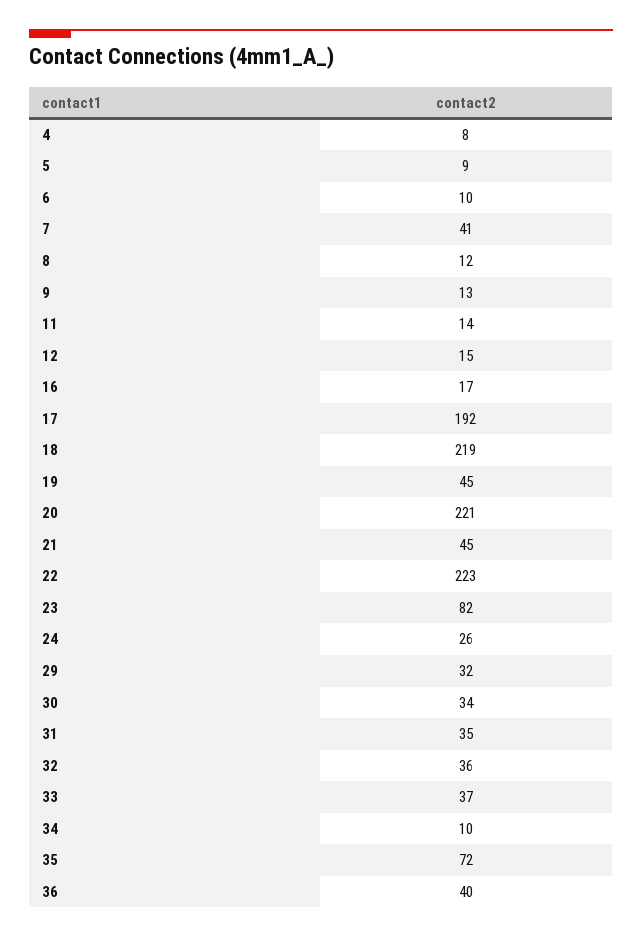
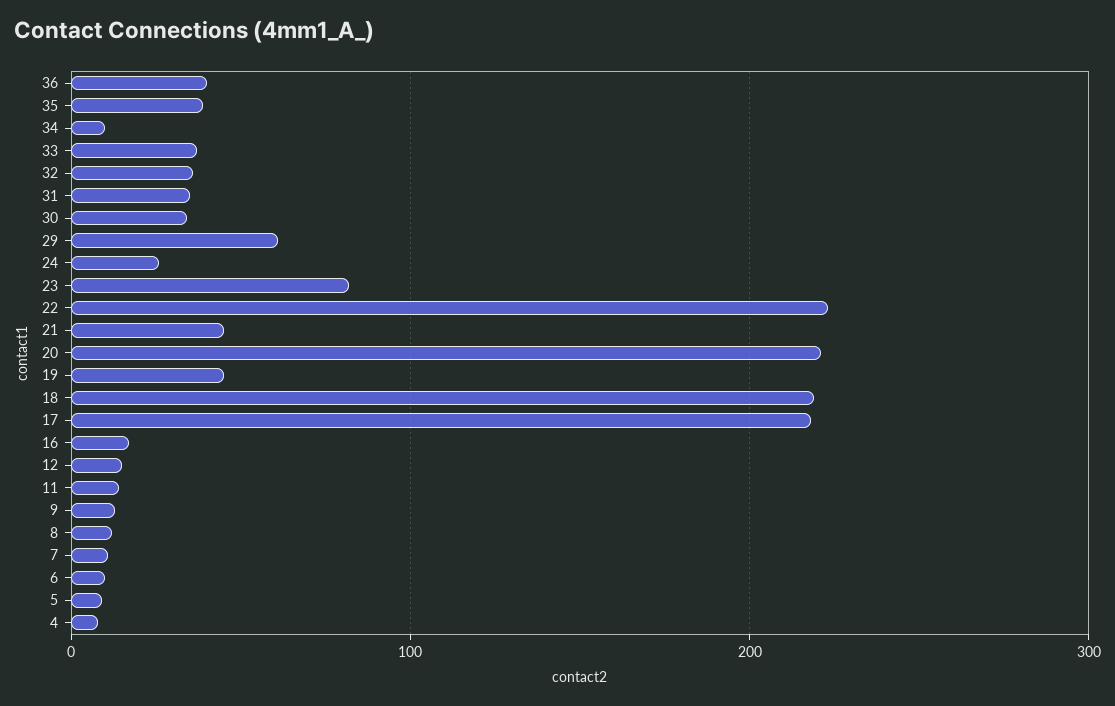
7: 41 -> 10
17: 192 -> 220
29: 32 -> 60
35: 72 -> 40

